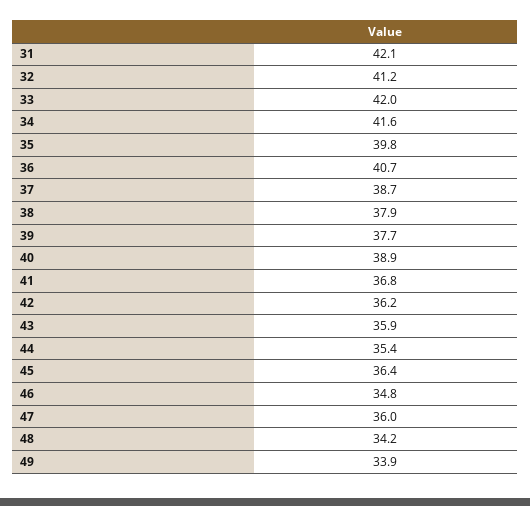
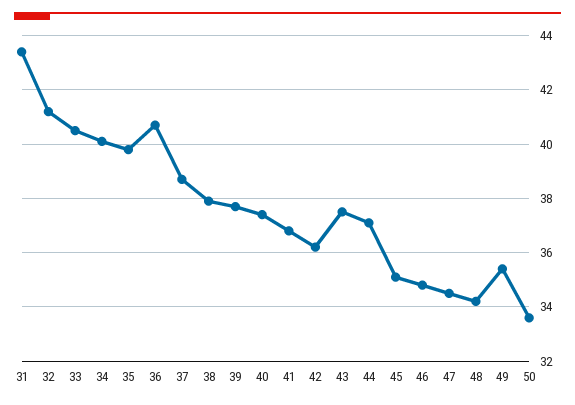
31: 42.1 -> 43.5
33: 42 -> 40.5
34: 41.6 -> 40
40: 38.9 -> 37.5
43: 35.9 -> 37.5
44: 35.4 -> 37
45: 36.4 -> 35
47: 36 -> 34.5
49: 33.9 -> 35.5
50: none -> 33.5

